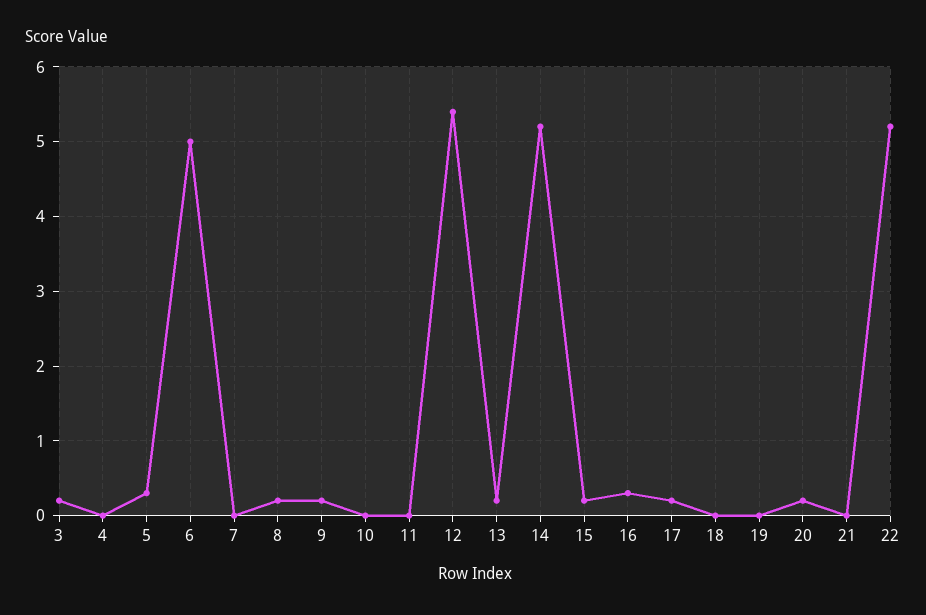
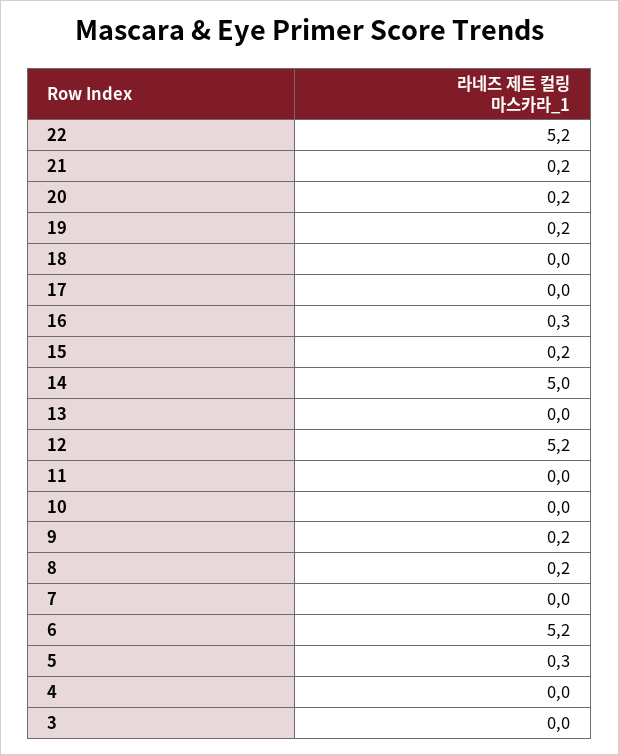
3: 0.2 -> 0
6: 5 -> 5.2
12: 5.4 -> 5.2
13: 0.2 -> 0
14: 5.2 -> 5
17: 0.2 -> 0
19: 0 -> 0.2
21: 0 -> 0.2

